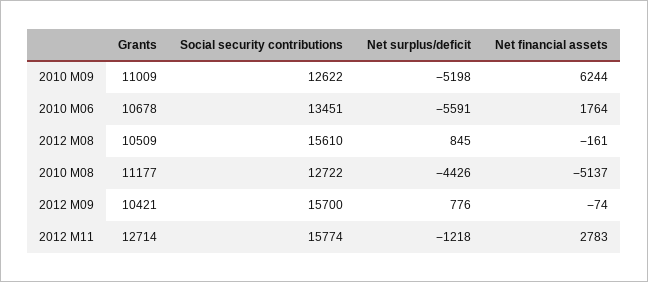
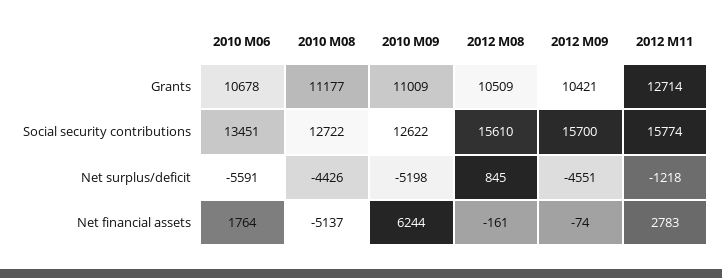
Net surplus/deficit, 2012 M09: 776 -> -4551

